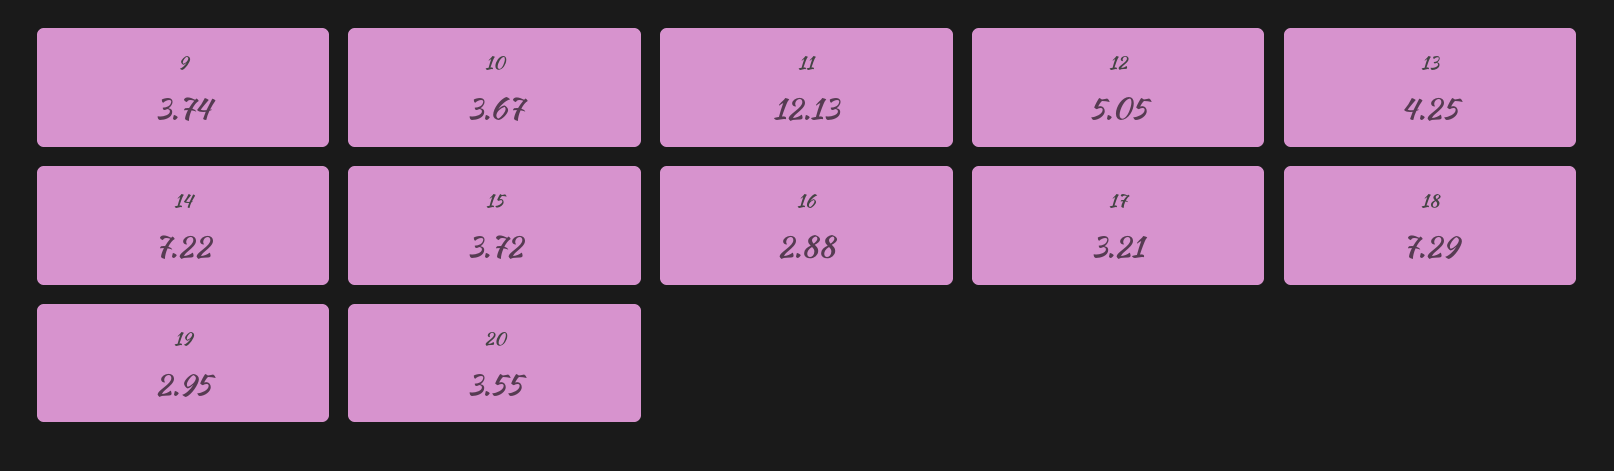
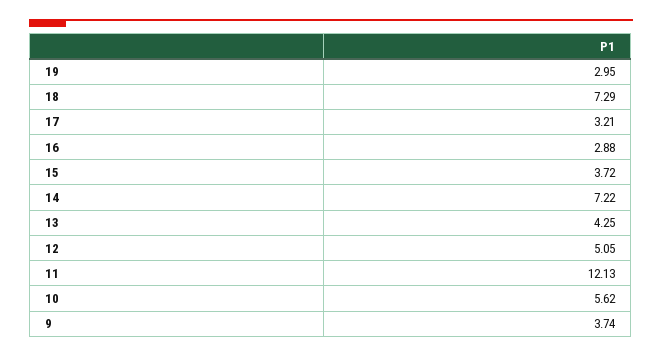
10: 3.67 -> 5.62
20: 3.55 -> none

